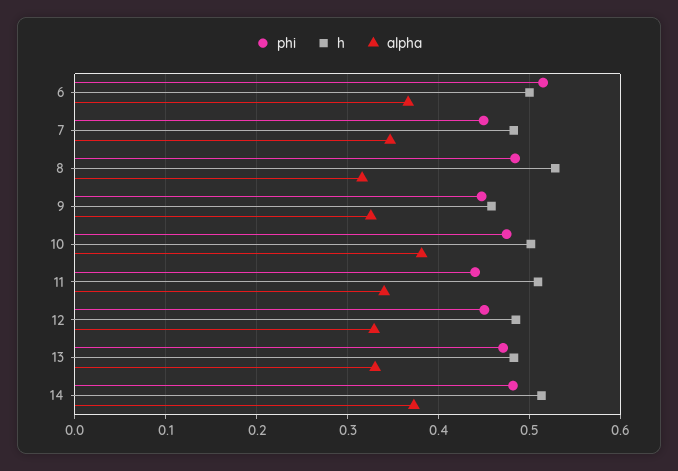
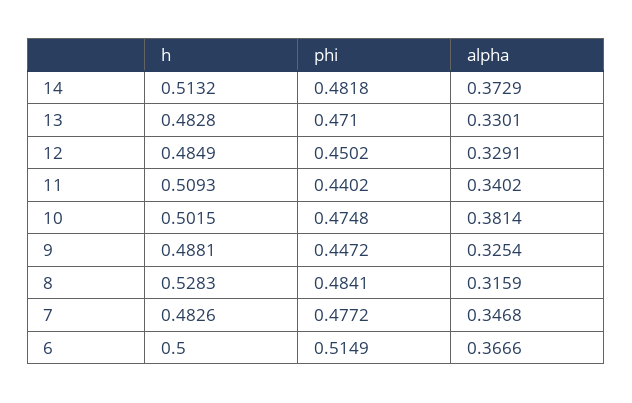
phi, 7: 0.45 -> 0.4772
h, 9: 0.46 -> 0.4881

